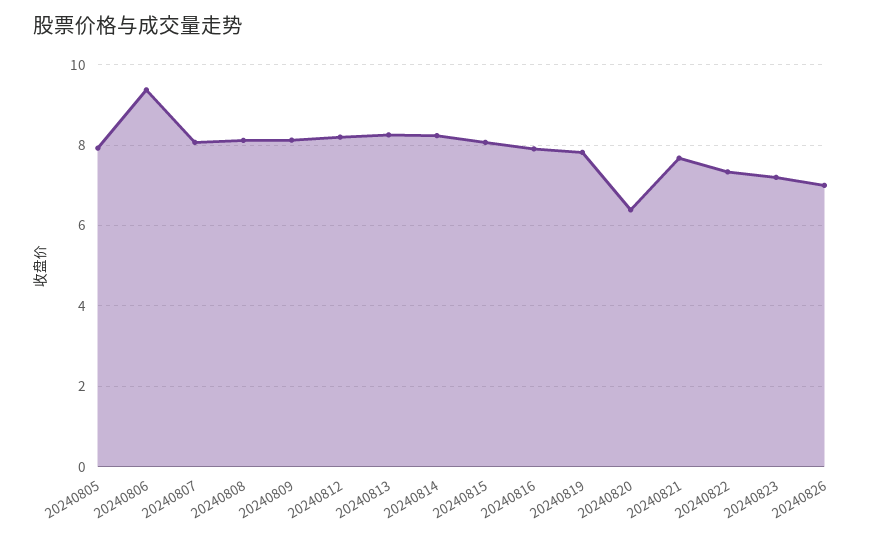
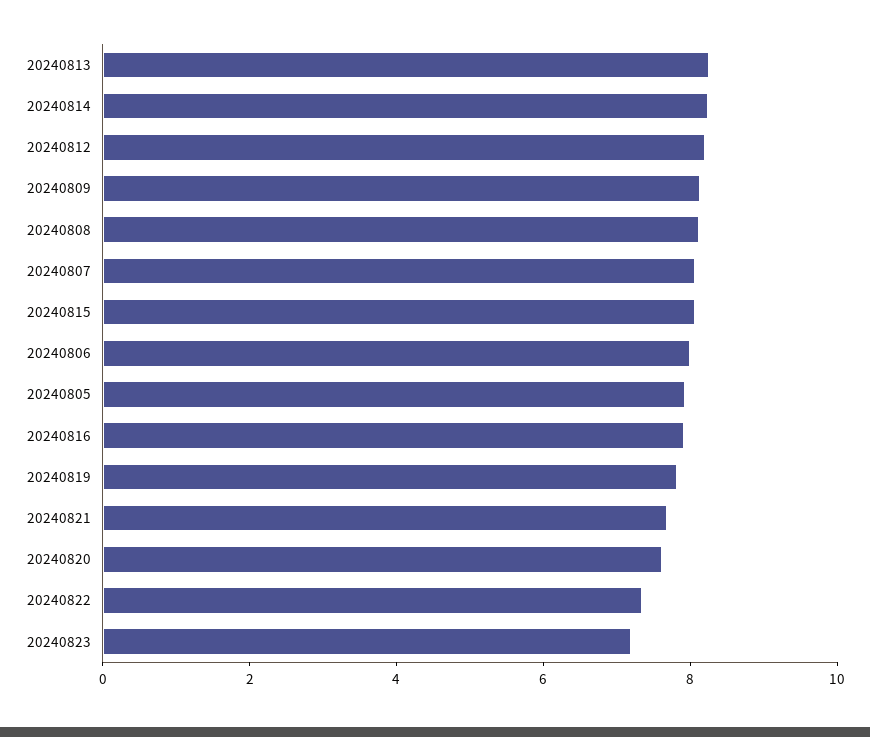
20240806: 9.4 -> 8
20240820: 6.4 -> 7.5
20240826: 7 -> none

